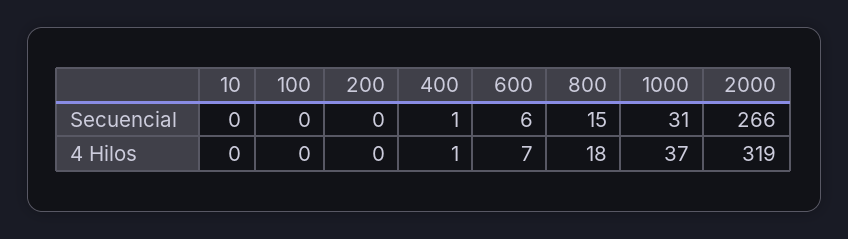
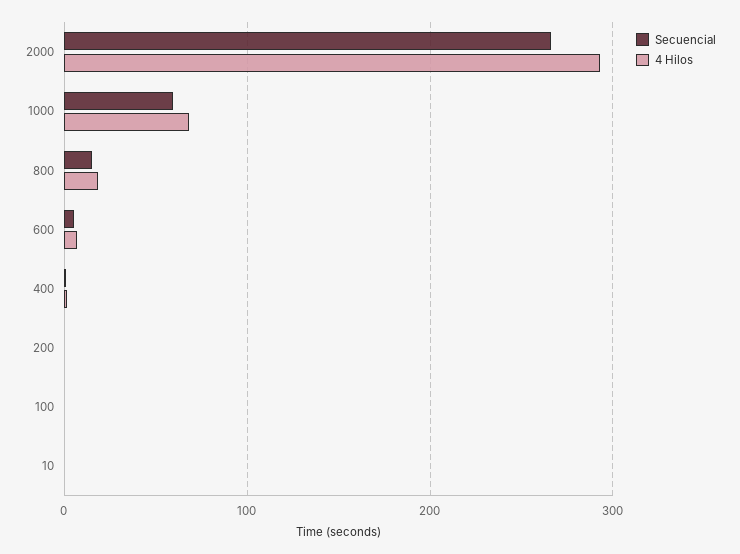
Secuencial, 1000: 31 -> 60
4 Hilos, 1000: 37 -> 70
4 Hilos, 2000: 319 -> 290

